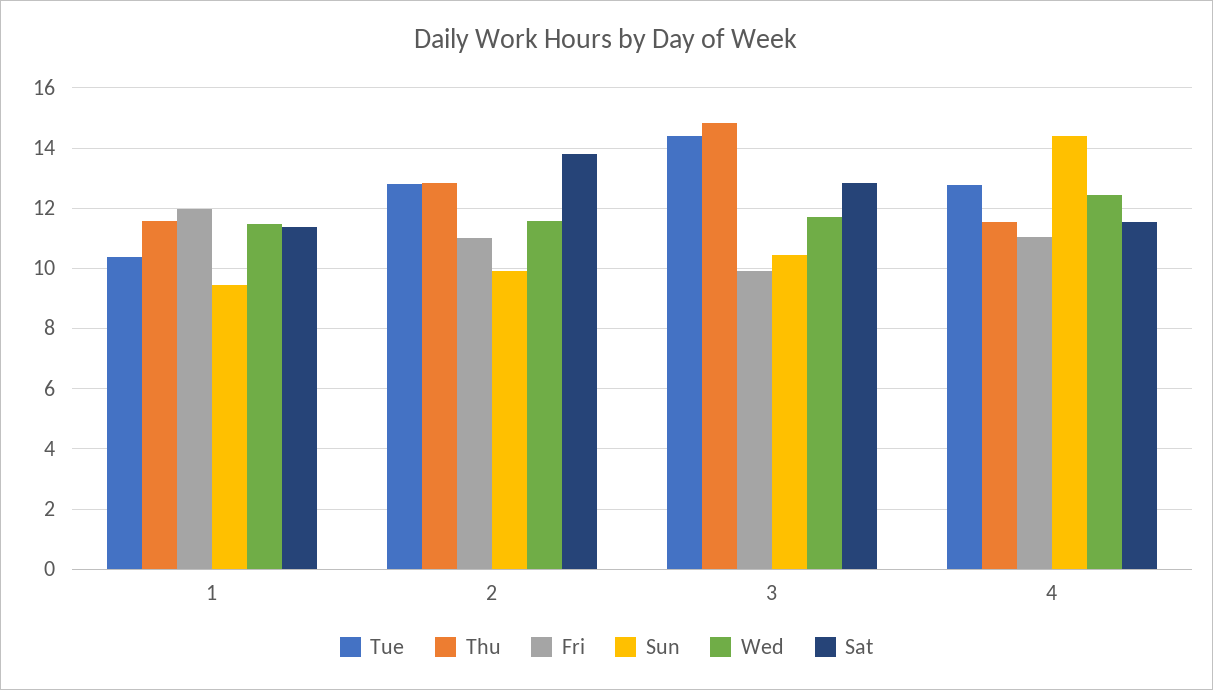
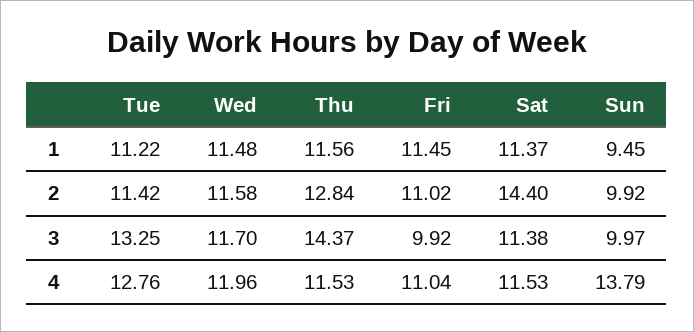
Tue, 1: 10.4 -> 11.22
Fri, 1: 12 -> 11.45
Tue, 2: 12.8 -> 11.42
Sat, 2: 13.8 -> 14.4
Tue, 3: 14.4 -> 13.25
Thu, 3: 14.8 -> 14.37
Sun, 3: 10.4 -> 9.97
Sat, 3: 12.8 -> 11.38
Sun, 4: 14.4 -> 13.79
Wed, 4: 12.4 -> 11.96

